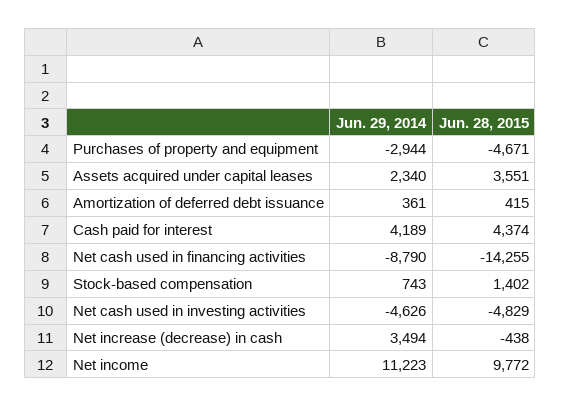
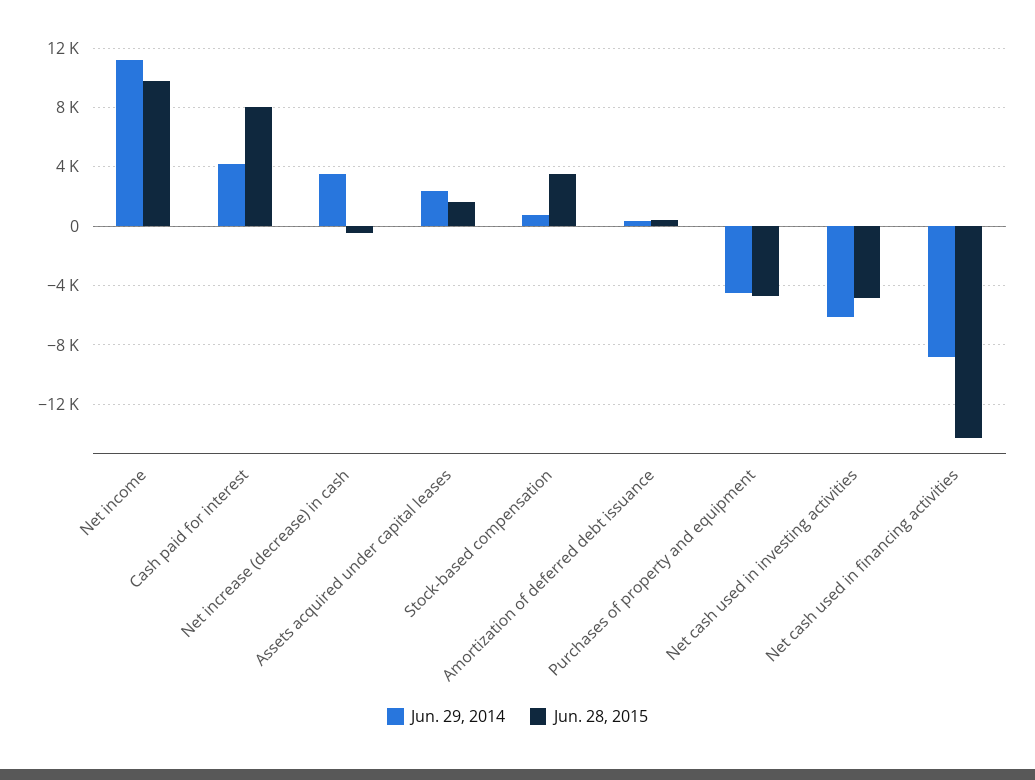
Jun. 29, 2014, Purchases of property and equipment: -2944 -> -4500
Jun. 28, 2015, Assets acquired under capital leases: 3551 -> 1500
Jun. 28, 2015, Cash paid for interest: 4374 -> 8000
Jun. 28, 2015, Stock-based compensation: 1402 -> 3500
Jun. 29, 2014, Net cash used in investing activities: -4626 -> -6000

